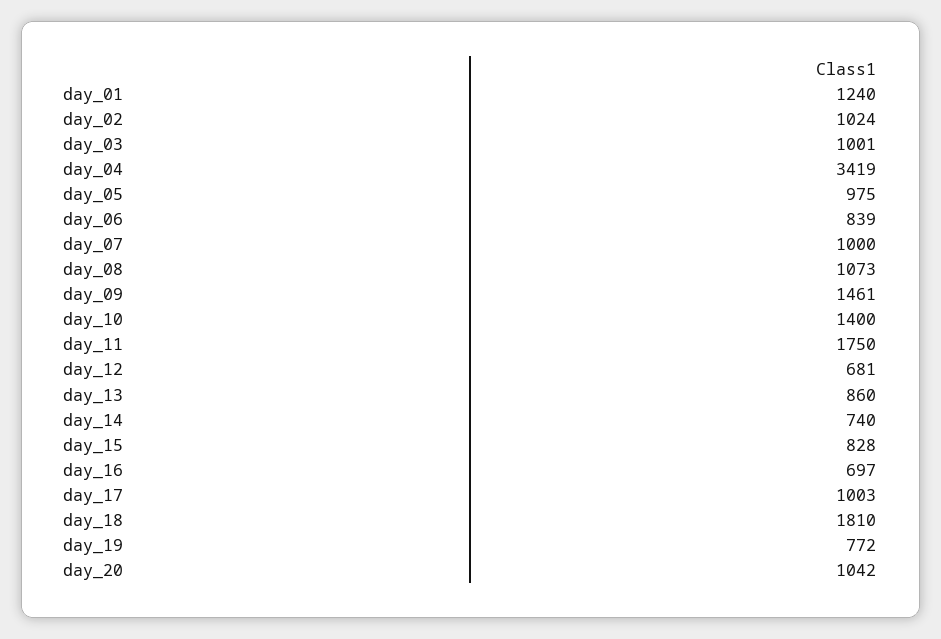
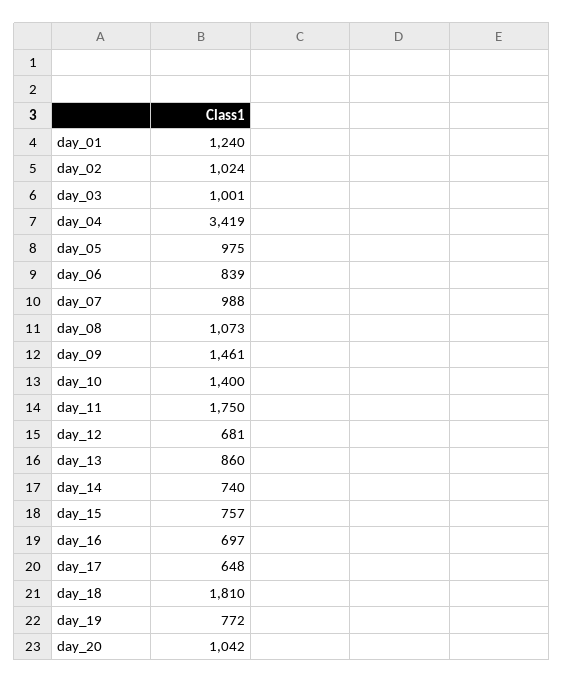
day_07: 1000 -> 988
day_15: 828 -> 757
day_17: 1003 -> 648

